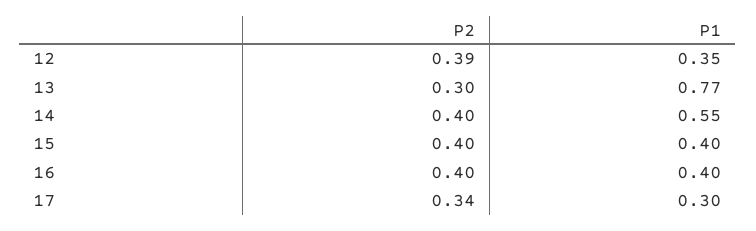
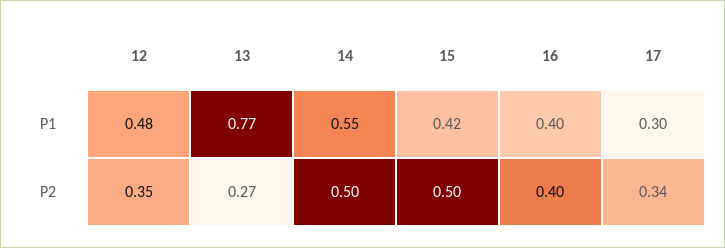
P2, 12: 0.39 -> 0.35
P1, 12: 0.35 -> 0.48
P2, 13: 0.3 -> 0.27
P2, 14: 0.4 -> 0.5
P2, 15: 0.4 -> 0.5
P1, 15: 0.4 -> 0.42

